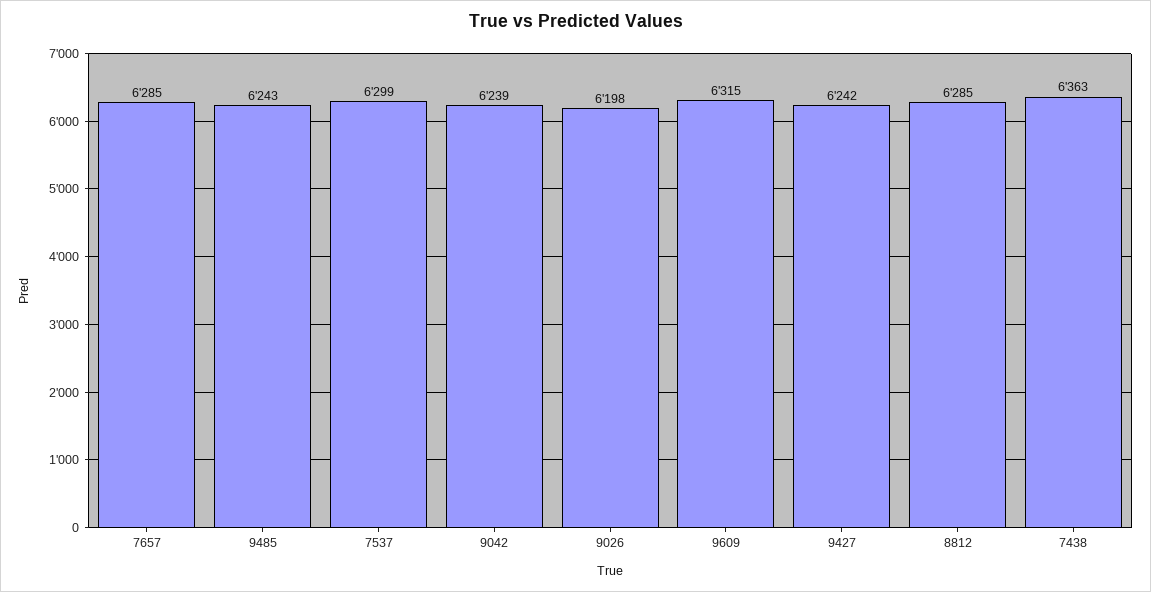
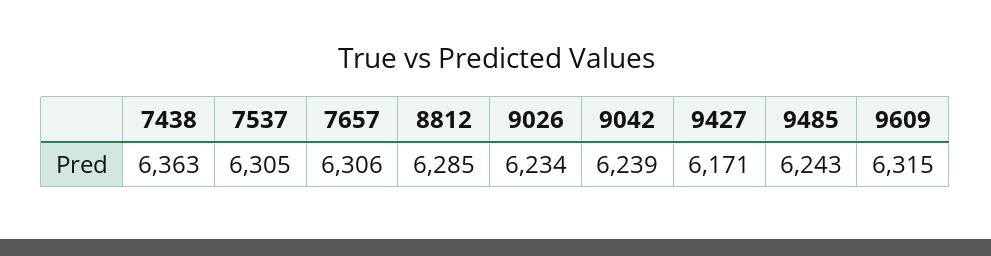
7657: 6285 -> 6306
7537: 6299 -> 6305
9026: 6198 -> 6234
9427: 6242 -> 6171

